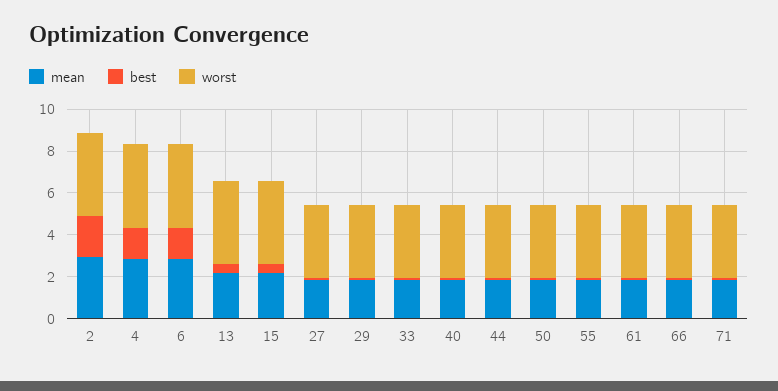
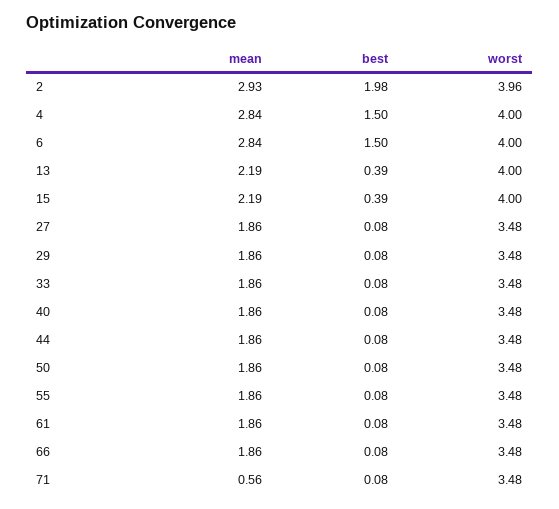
mean, 71: 2 -> 0.56

